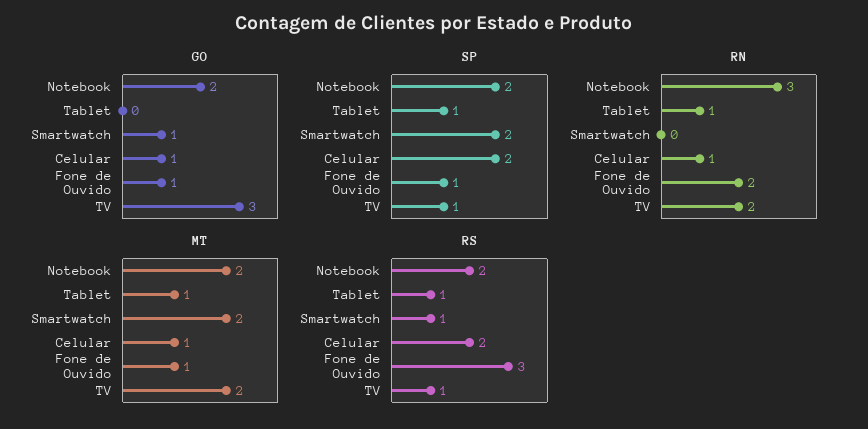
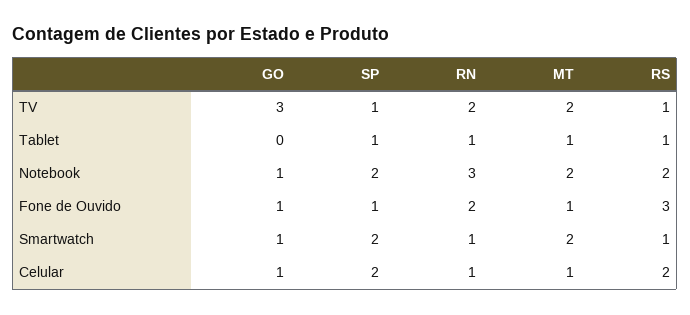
GO, Notebook: 2 -> 1
RN, Smartwatch: 0 -> 1

